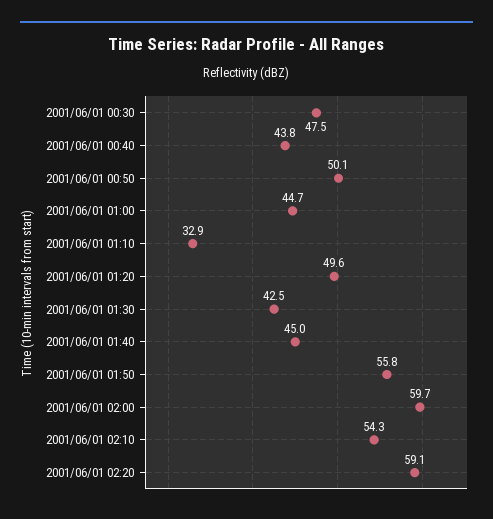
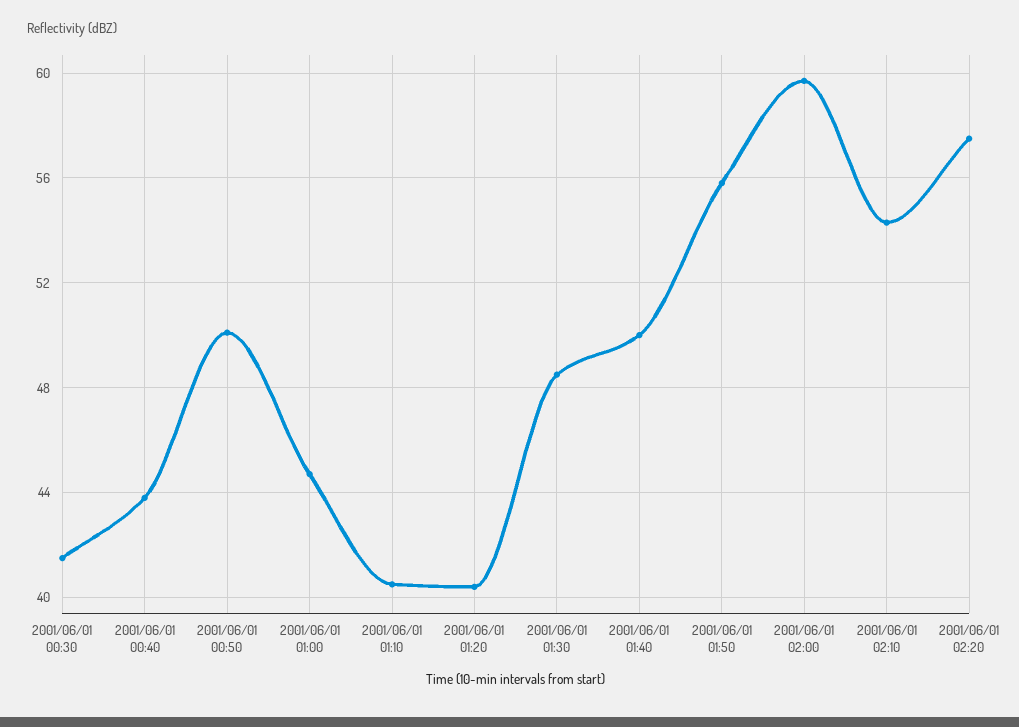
2001/06/01 00:30: 47.5 -> 41.5
2001/06/01 01:10: 32.9 -> 40.5
2001/06/01 01:20: 49.6 -> 40.5
2001/06/01 01:30: 42.5 -> 48.5
2001/06/01 01:40: 45 -> 50
2001/06/01 02:20: 59.1 -> 57.5

